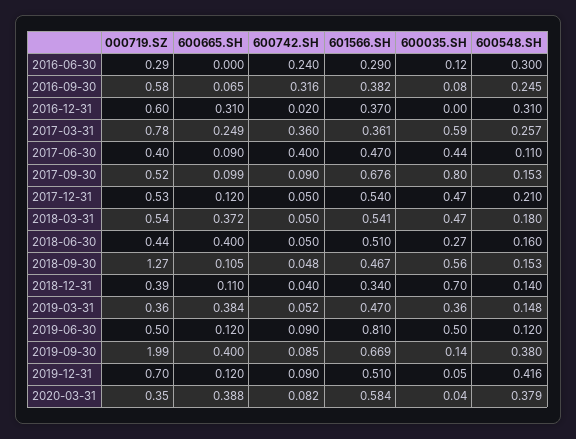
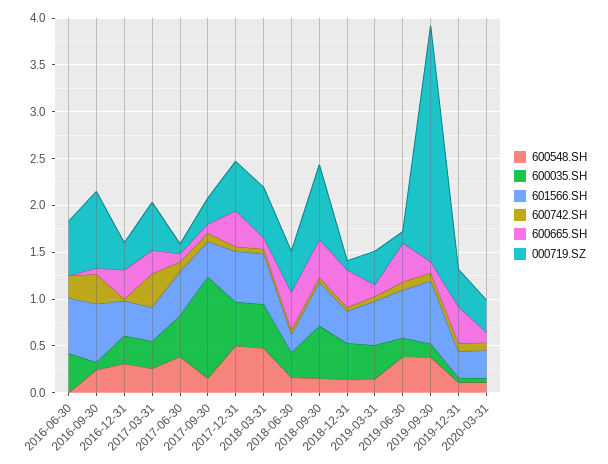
000719.SZ, 2016-06-30: 0.29 -> 0.6
601566.SH, 2016-06-30: 0.29 -> 0.6
600035.SH, 2016-06-30: 0.12 -> 0.4
600548.SH, 2016-06-30: 0.3 -> 0
000719.SZ, 2016-09-30: 0.58 -> 0.8
601566.SH, 2016-09-30: 0.382 -> 0.6
000719.SZ, 2016-12-31: 0.6 -> 0.3
600035.SH, 2016-12-31: 0 -> 0.3
000719.SZ, 2017-03-31: 0.78 -> 0.5
600035.SH, 2017-03-31: 0.59 -> 0.3
000719.SZ, 2017-06-30: 0.4 -> 0.1
600742.SH, 2017-06-30: 0.4 -> 0.1
600548.SH, 2017-06-30: 0.11 -> 0.4
000719.SZ, 2017-09-30: 0.52 -> 0.3
601566.SH, 2017-09-30: 0.676 -> 0.4
600035.SH, 2017-09-30: 0.8 -> 1.1
600665.SH, 2017-12-31: 0.12 -> 0.4
600548.SH, 2017-12-31: 0.21 -> 0.5
600665.SH, 2018-03-31: 0.372 -> 0.1
600548.SH, 2018-03-31: 0.18 -> 0.5
601566.SH, 2018-06-30: 0.51 -> 0.2
000719.SZ, 2018-09-30: 1.27 -> 0.8
600665.SH, 2018-09-30: 0.105 -> 0.4
000719.SZ, 2018-12-31: 0.39 -> 0.1
600665.SH, 2018-12-31: 0.11 -> 0.4
600035.SH, 2018-12-31: 0.7 -> 0.4
600665.SH, 2019-03-31: 0.384 -> 0.1
000719.SZ, 2019-06-30: 0.5 -> 0.1
600665.SH, 2019-06-30: 0.12 -> 0.4
601566.SH, 2019-06-30: 0.81 -> 0.5
600035.SH, 2019-06-30: 0.5 -> 0.2
600548.SH, 2019-06-30: 0.12 -> 0.4
000719.SZ, 2019-09-30: 1.99 -> 2.5
600665.SH, 2019-09-30: 0.4 -> 0.1
000719.SZ, 2019-12-31: 0.7 -> 0.4
600665.SH, 2019-12-31: 0.12 -> 0.4
601566.SH, 2019-12-31: 0.51 -> 0.3
600548.SH, 2019-12-31: 0.416 -> 0.1
600665.SH, 2020-03-31: 0.388 -> 0.1
601566.SH, 2020-03-31: 0.584 -> 0.3
600548.SH, 2020-03-31: 0.379 -> 0.1

